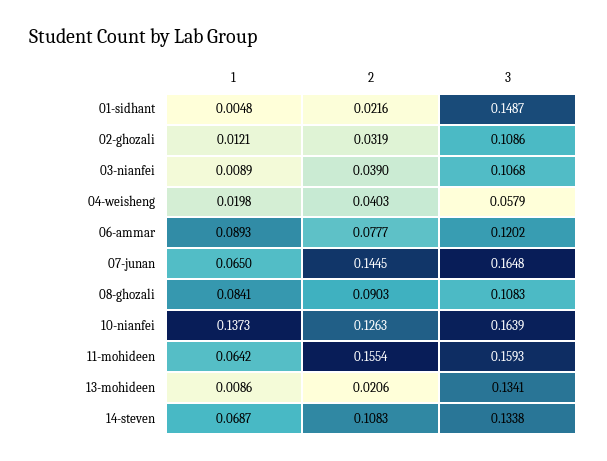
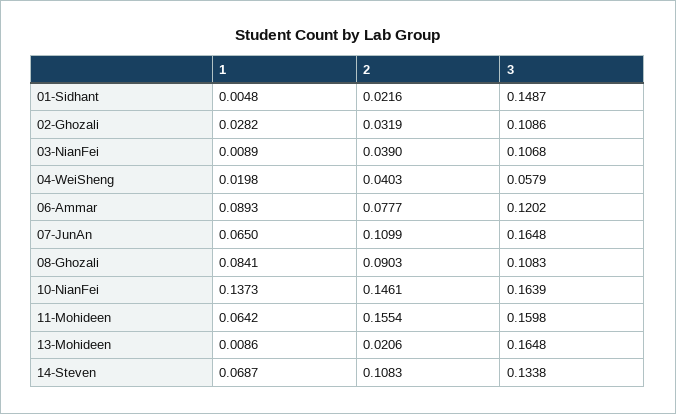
1, 02-ghozali: 0.0121 -> 0.0282
2, 07-junan: 0.1445 -> 0.1099
2, 10-nianfei: 0.1263 -> 0.1461
3, 11-mohideen: 0.1593 -> 0.1598
3, 13-mohideen: 0.1341 -> 0.1648

